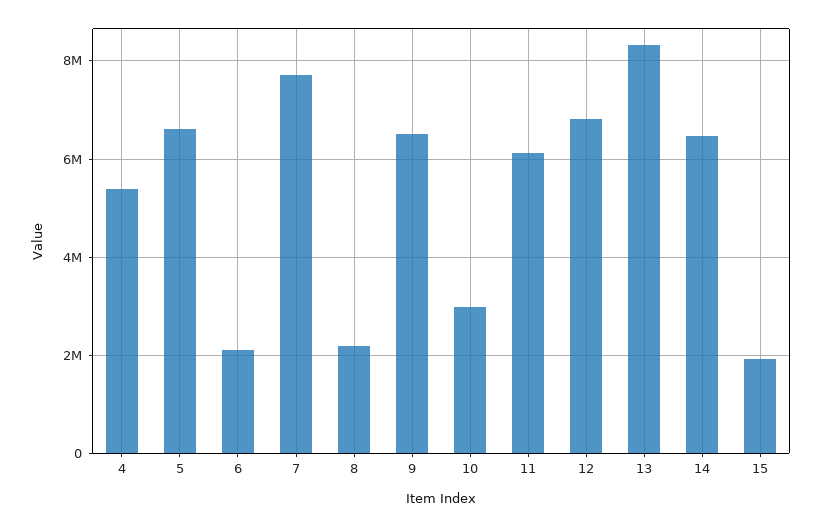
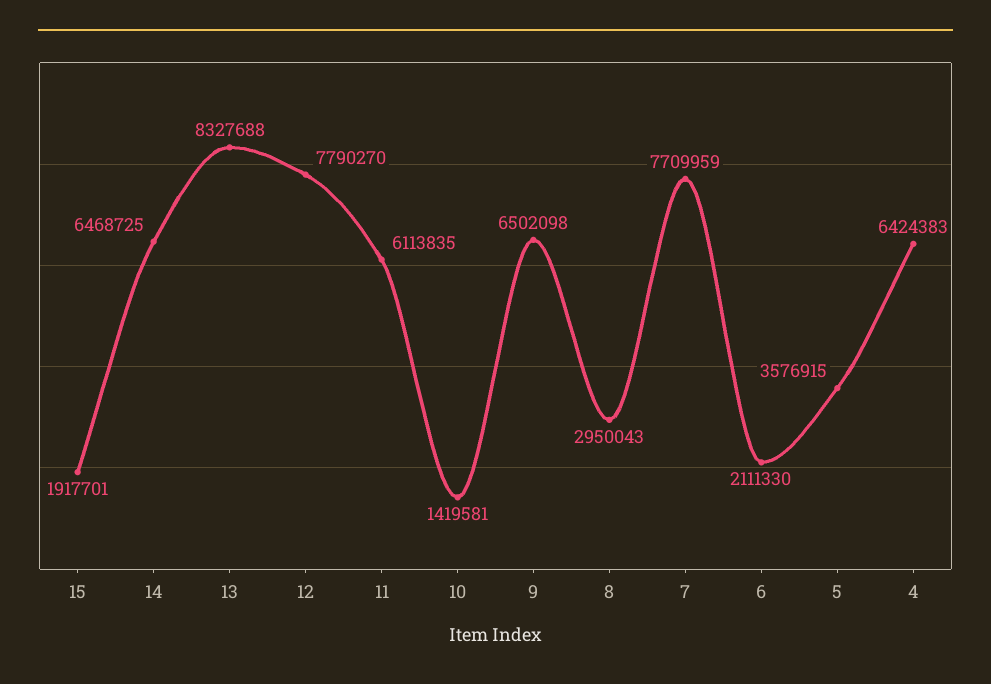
4: 5400000 -> 6424383
5: 6600000 -> 3576915
8: 2200000 -> 2950043
10: 3000000 -> 1419581
12: 6800000 -> 7790270

